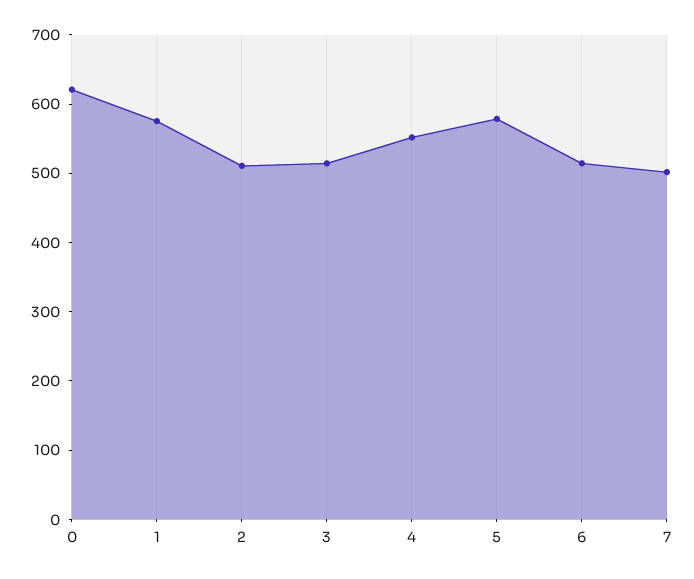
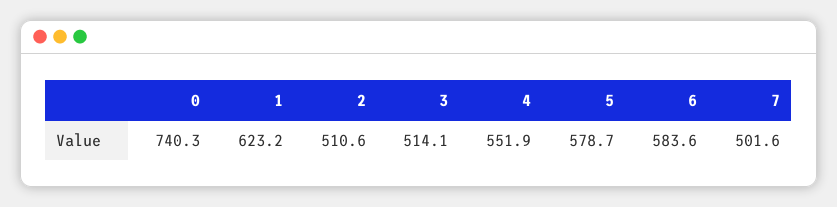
0: 620 -> 740.3
1: 580 -> 623.2
6: 520 -> 583.6

